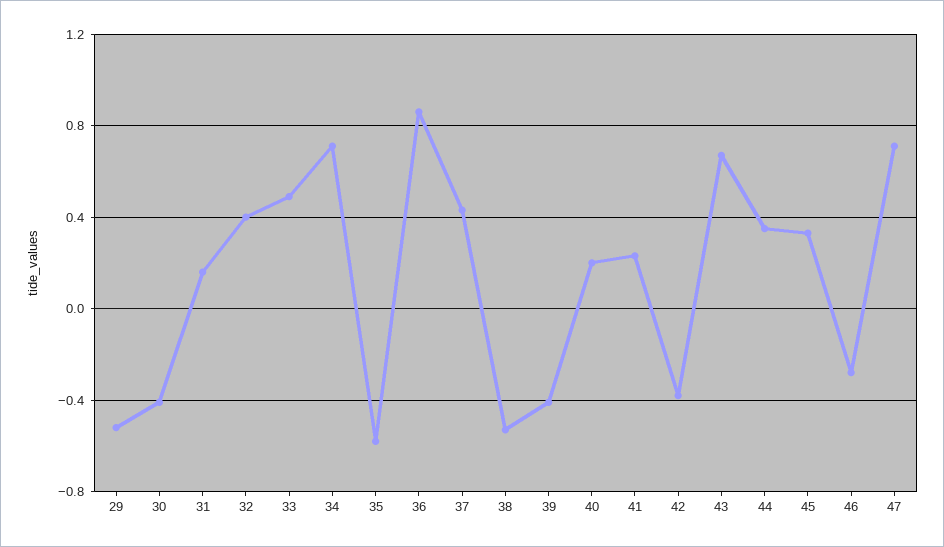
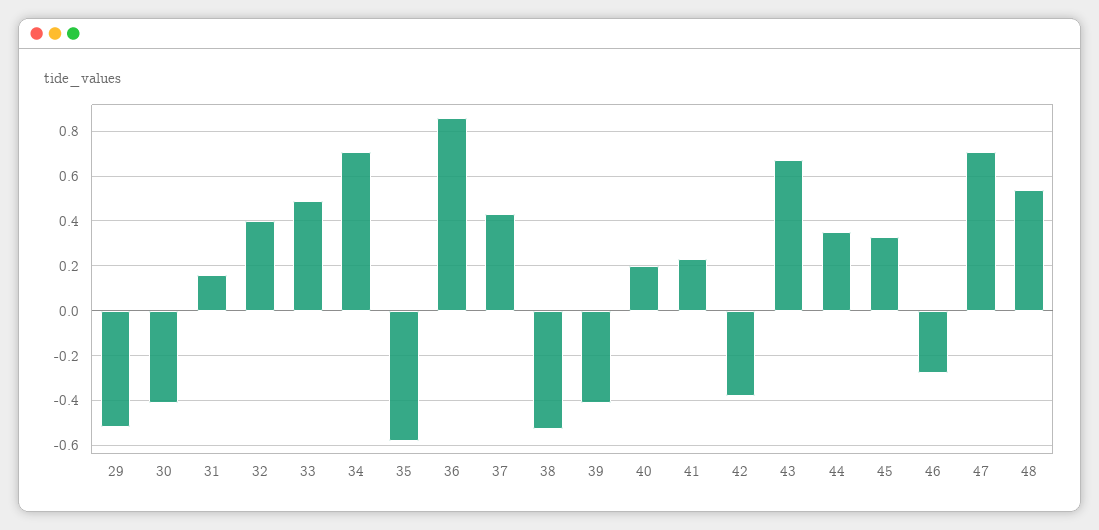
48: none -> 0.55

